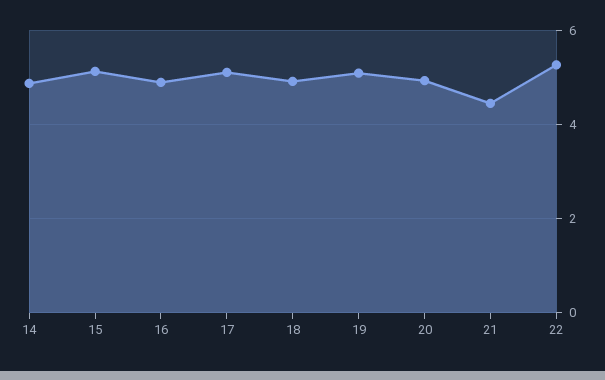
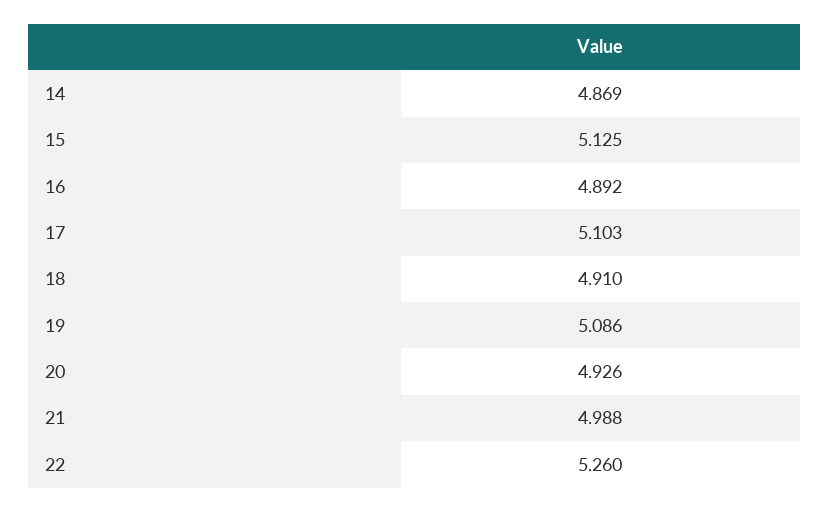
21: 4.4 -> 4.988

